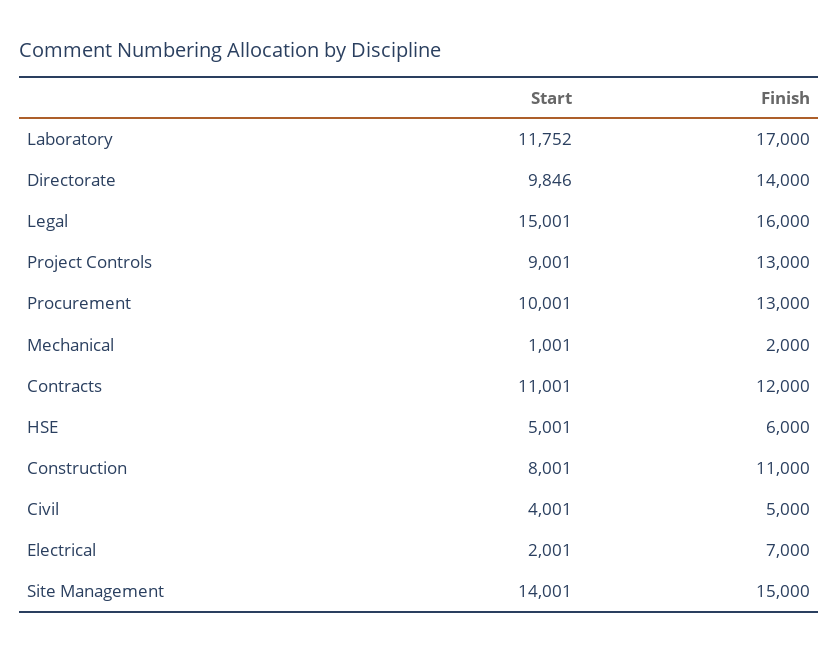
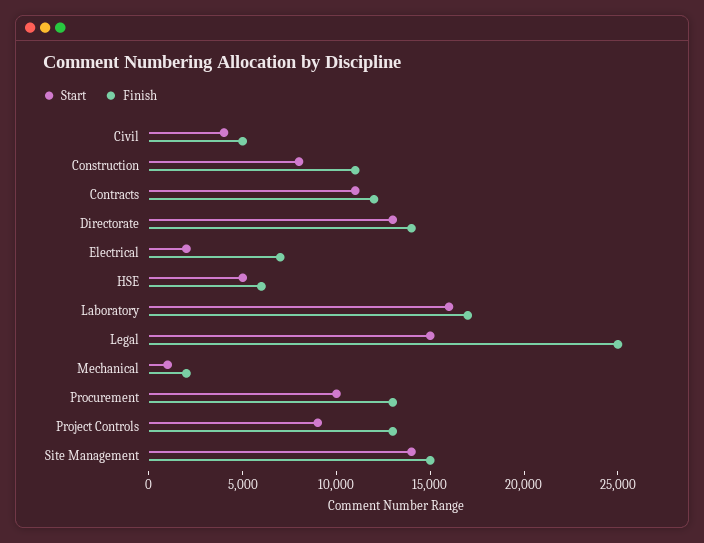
Start, Laboratory: 11752 -> 16000
Start, Directorate: 9846 -> 13000
Finish, Legal: 16000 -> 25000

